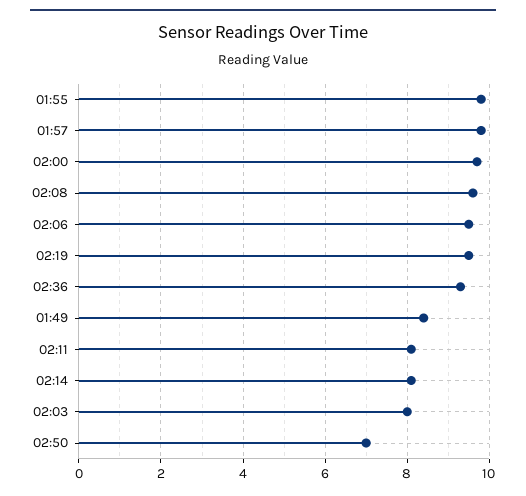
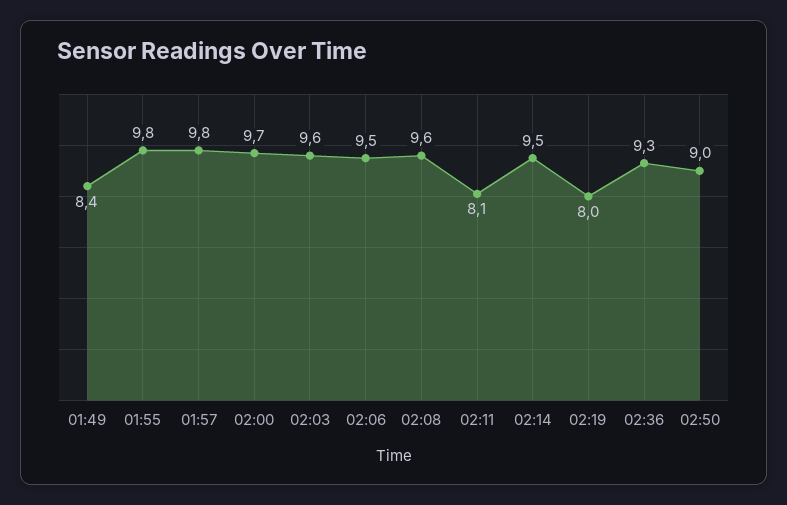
02:19: 9.5 -> 8
02:14: 8 -> 9.5
02:03: 8 -> 9.6
02:50: 7 -> 9

